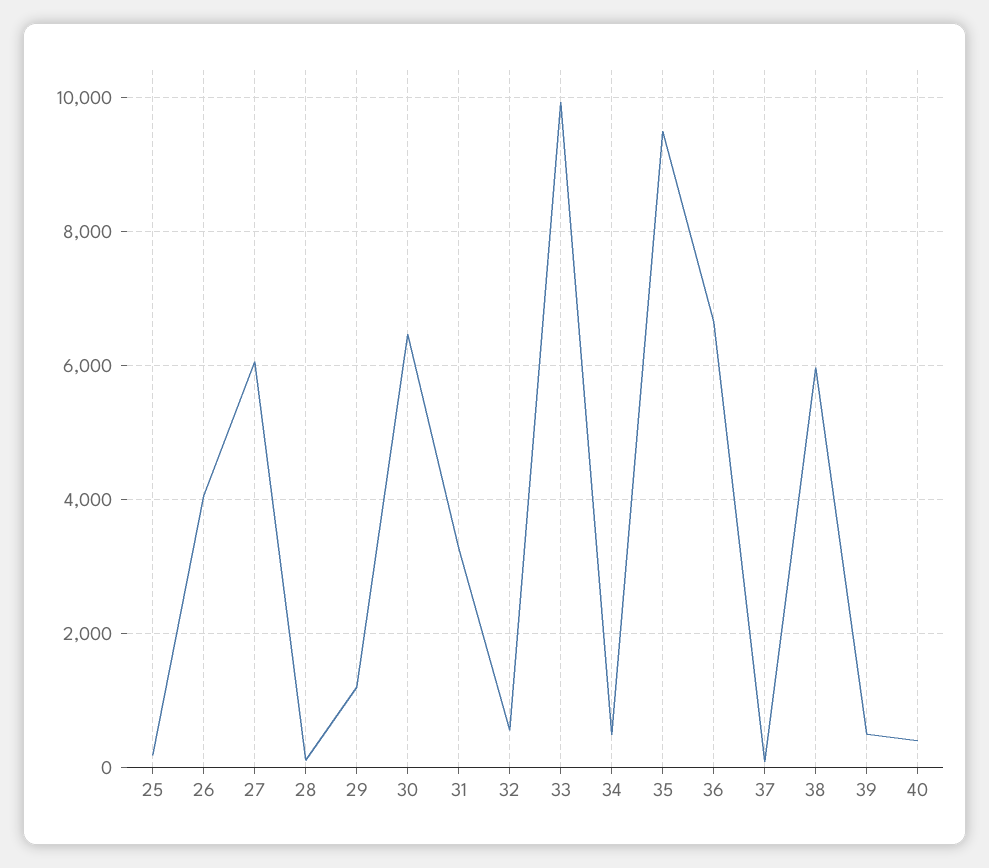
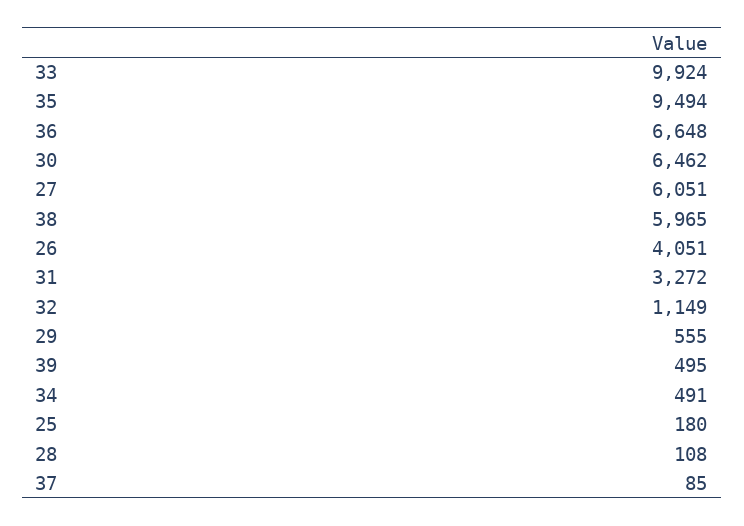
29: 1200 -> 555
32: 600 -> 1149
40: 400 -> none

